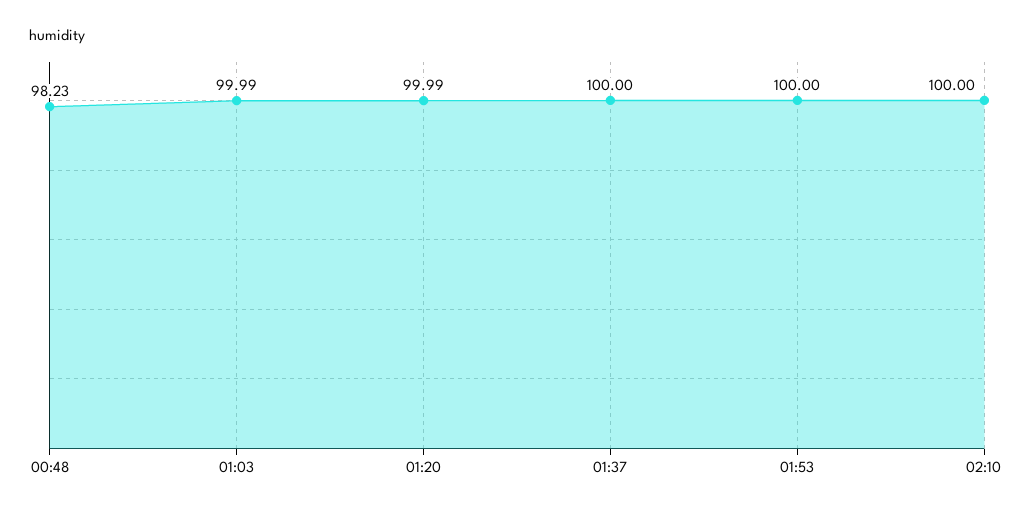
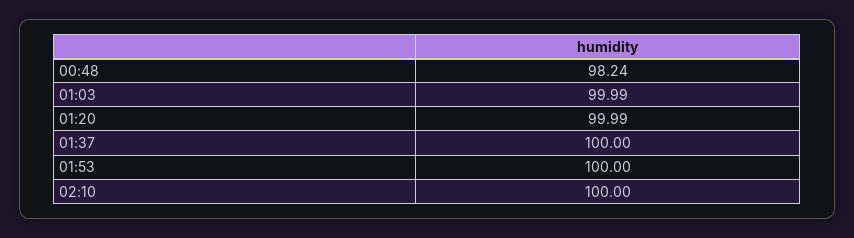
00:48: 98.23 -> 98.24

